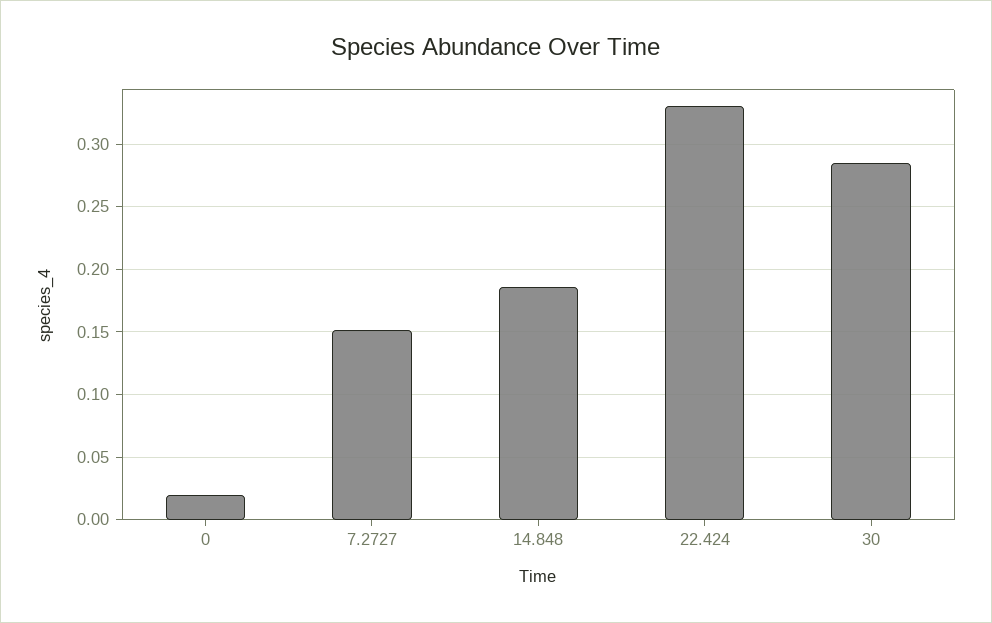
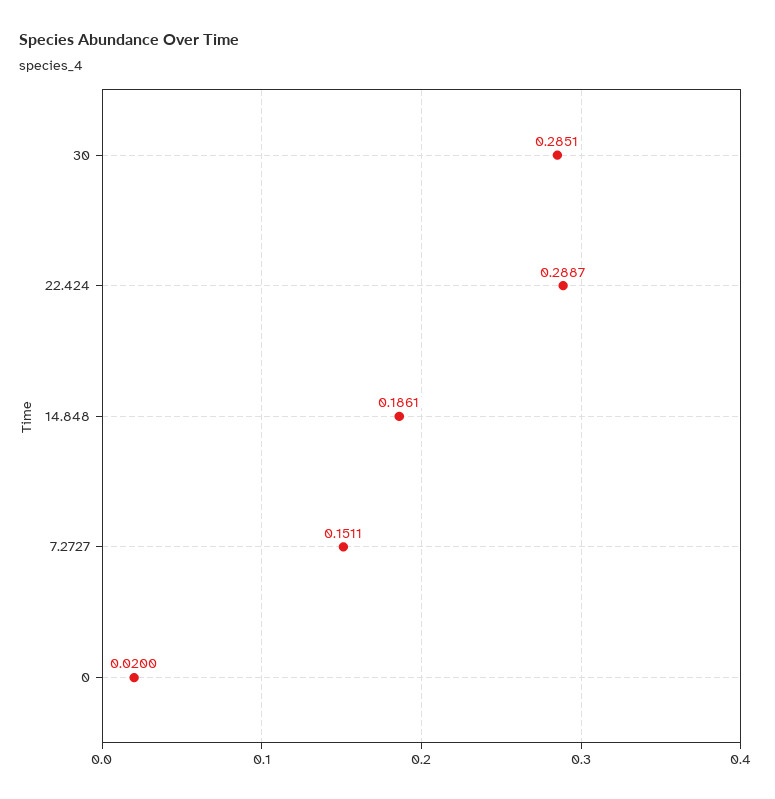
22.424: 0.33 -> 0.2887

